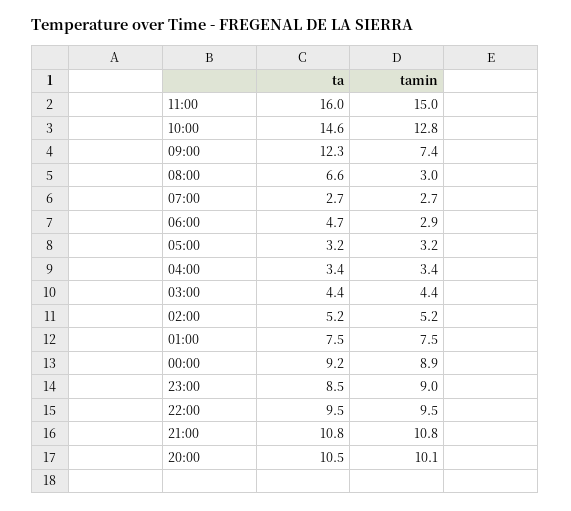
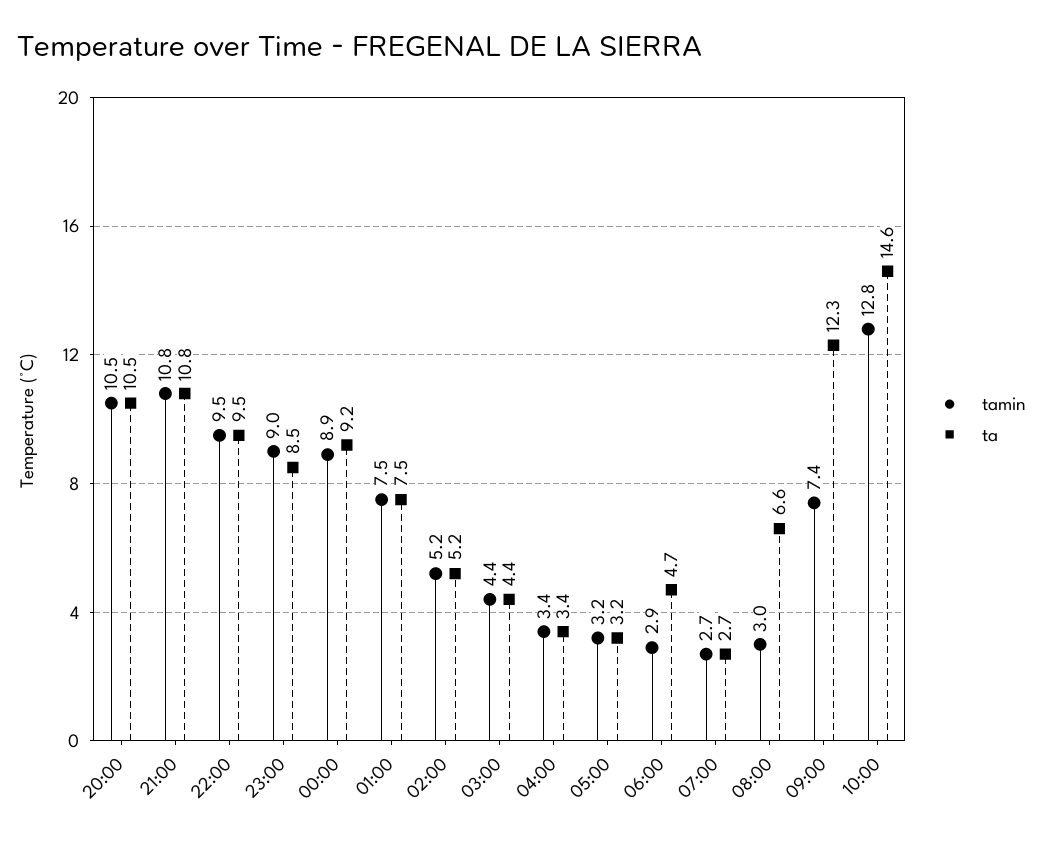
ta, 11:00: 16 -> none
tamin, 11:00: 15 -> none
tamin, 20:00: 10.1 -> 10.5

